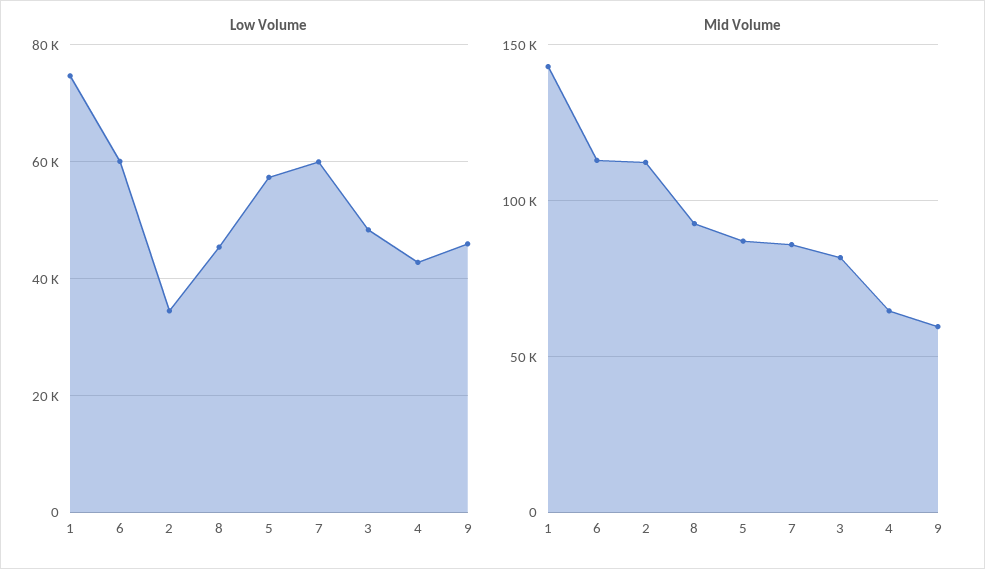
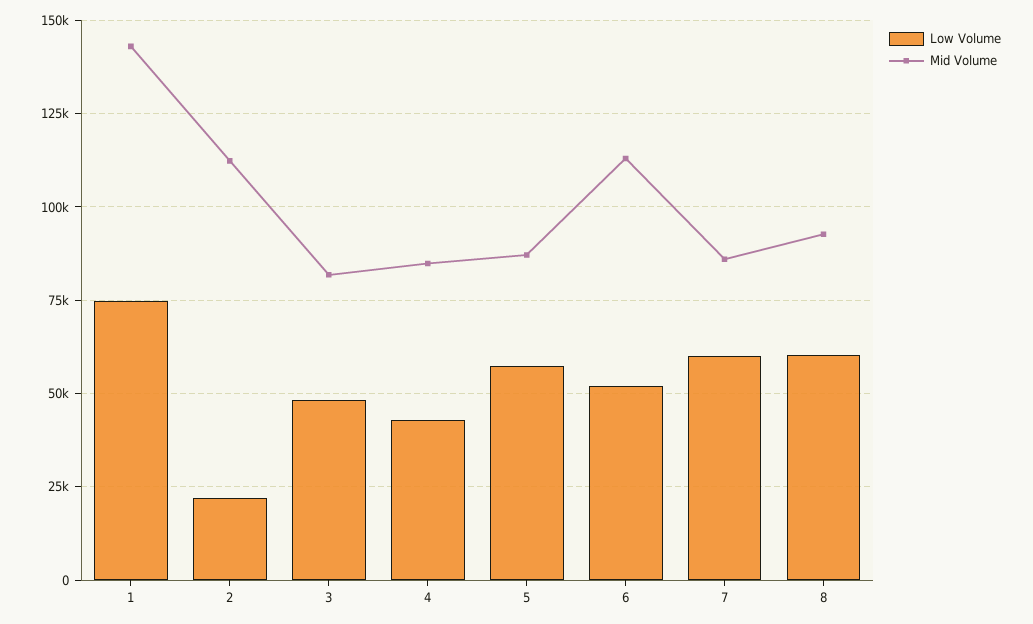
Low Volume, 6: 60000 -> 52500
Low Volume, 2: 34000 -> 22500
Low Volume, 8: 46000 -> 60000
Low Volume, 9: 46000 -> none
Mid Volume, 4: 65000 -> 85000
Mid Volume, 9: 60000 -> none

